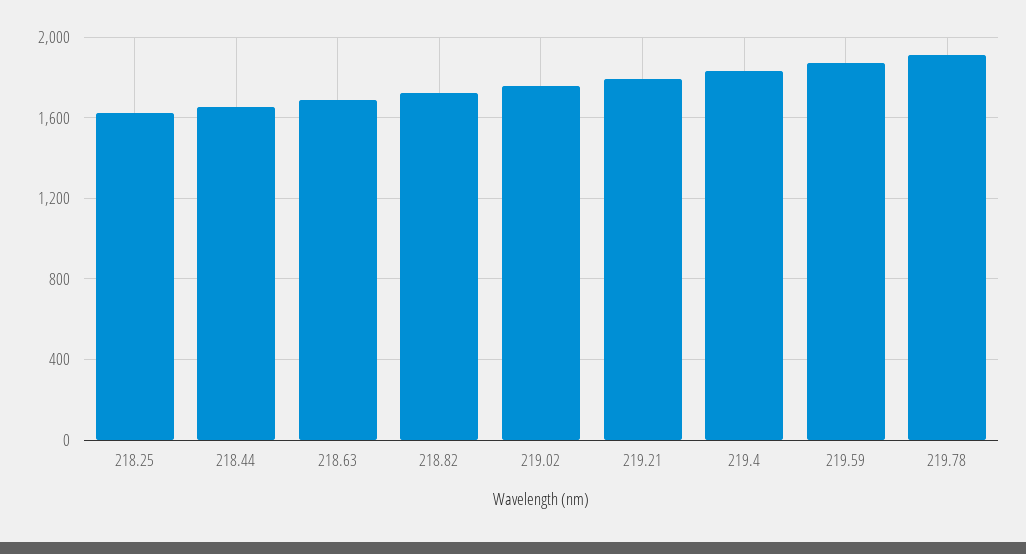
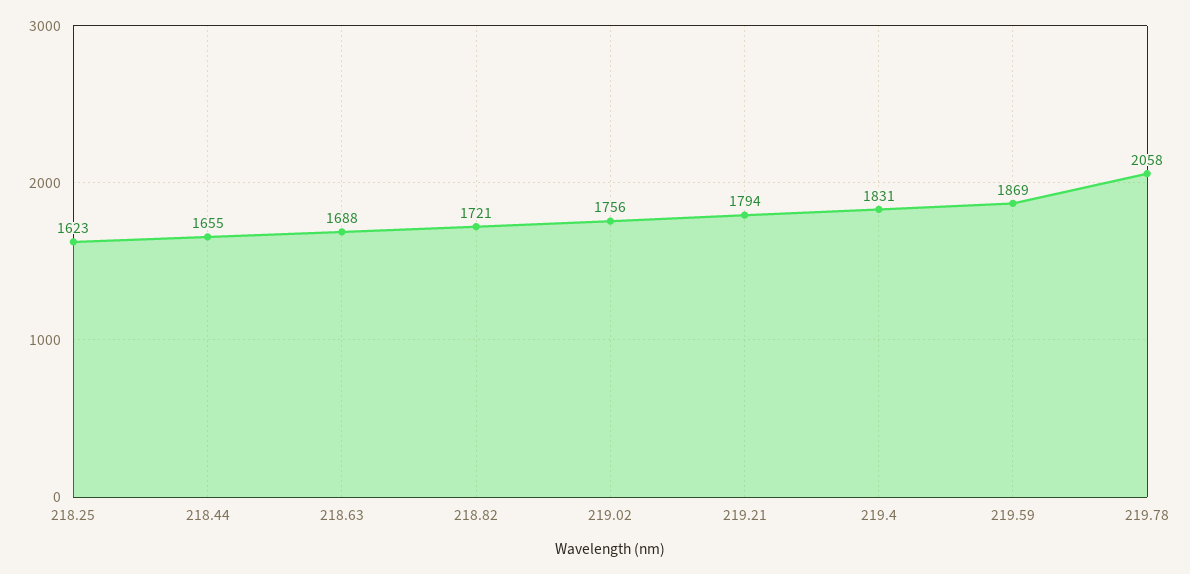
219.78: 1900 -> 2058

